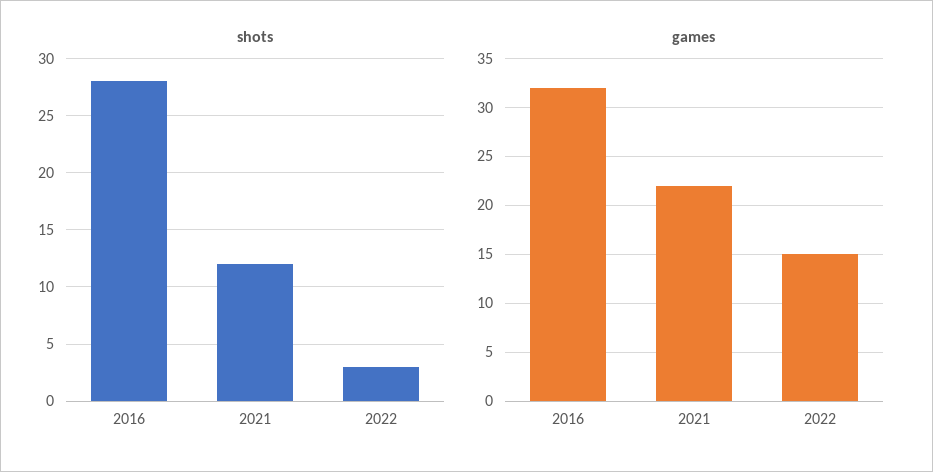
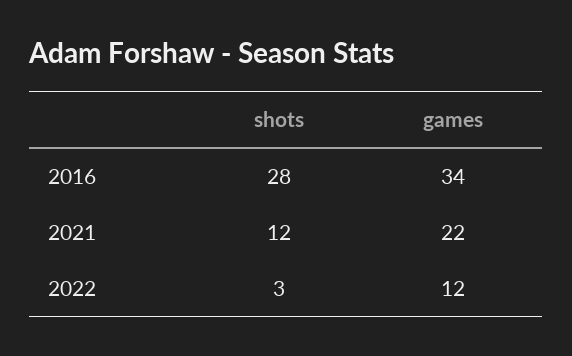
games, 2016: 32 -> 34
games, 2022: 15 -> 12

